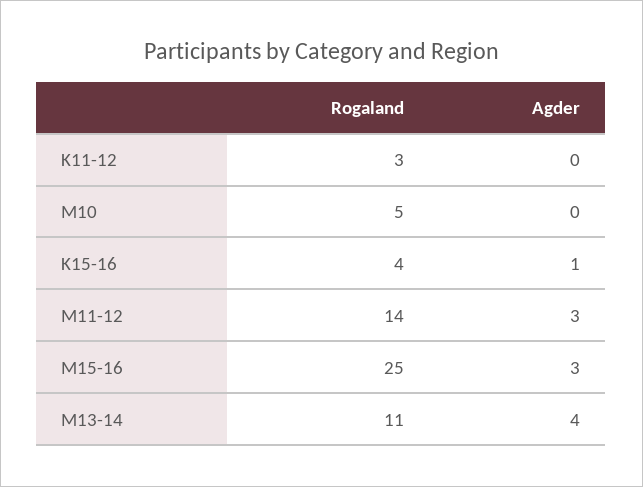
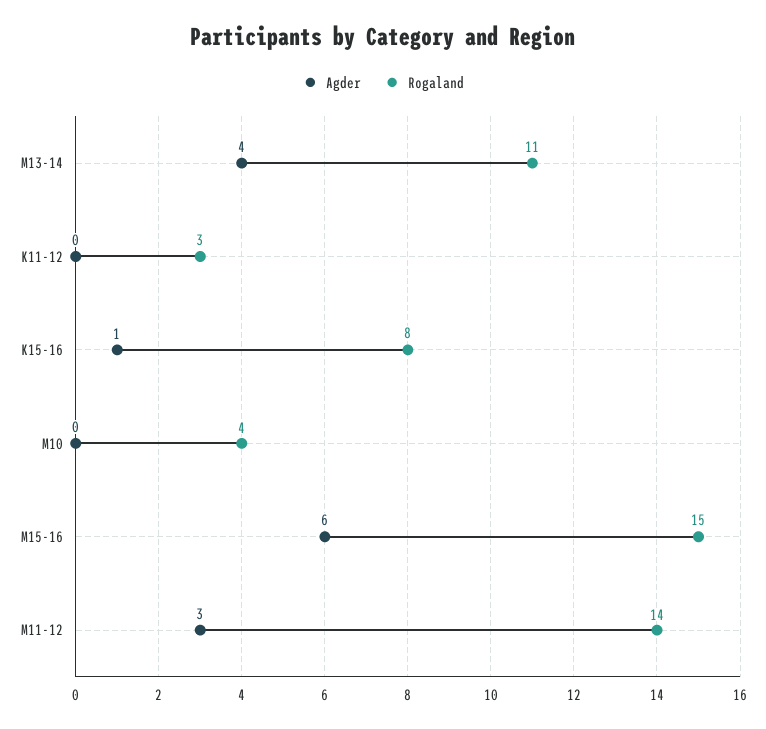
Rogaland, M10: 5 -> 4
Rogaland, K15-16: 4 -> 8
Rogaland, M15-16: 25 -> 15
Agder, M15-16: 3 -> 6

